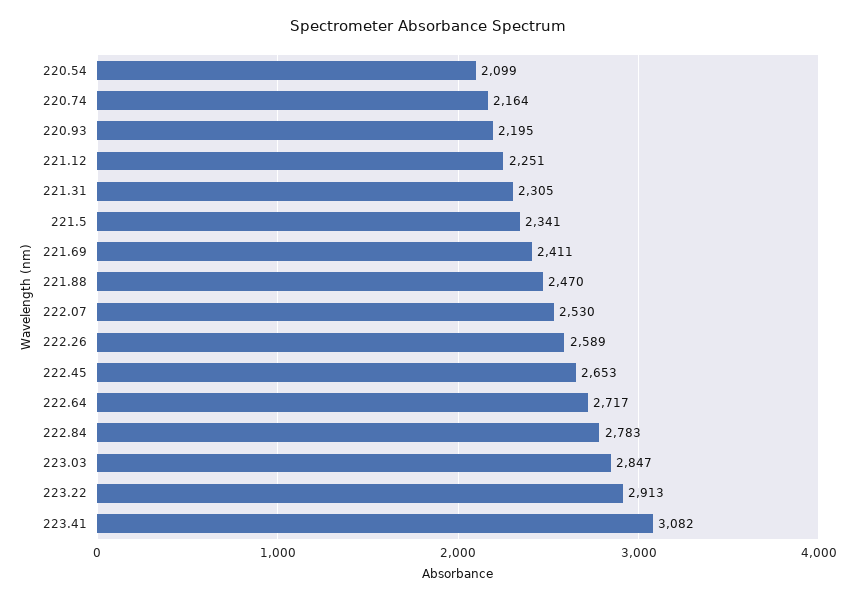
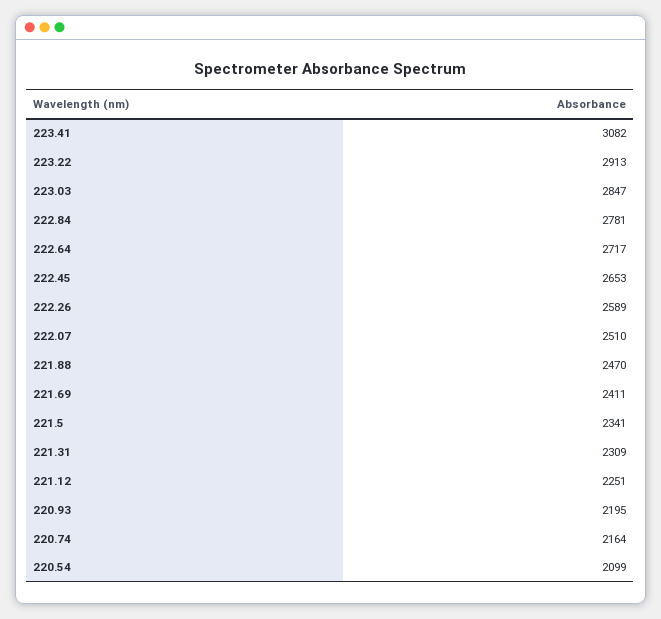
221.31: 2305 -> 2309
222.07: 2530 -> 2510
222.84: 2783 -> 2781

